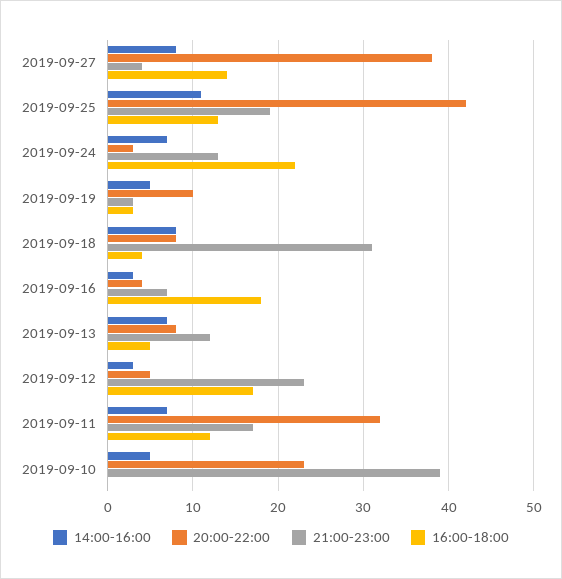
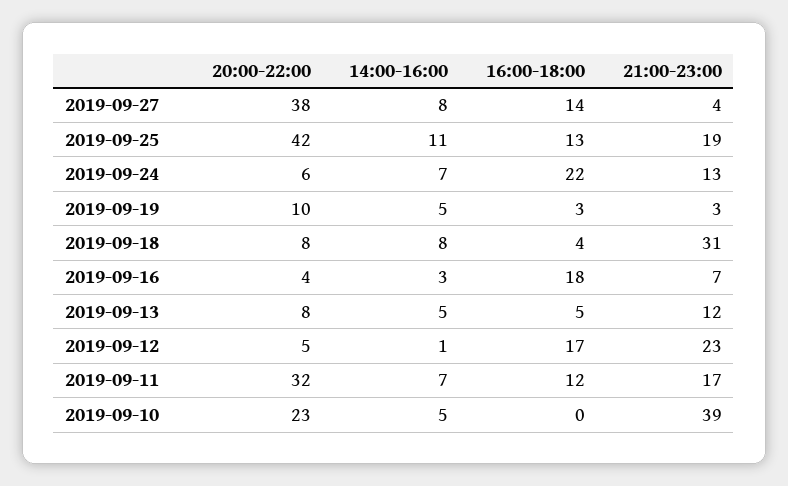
20:00-22:00, 2019-09-24: 3 -> 6
14:00-16:00, 2019-09-13: 7 -> 5
14:00-16:00, 2019-09-12: 3 -> 1

